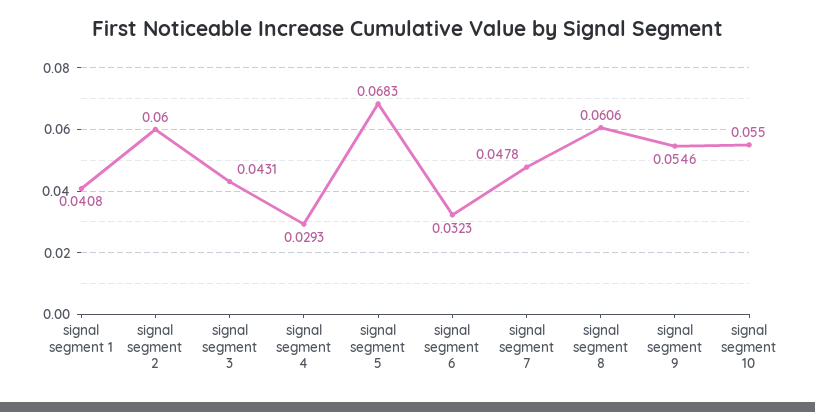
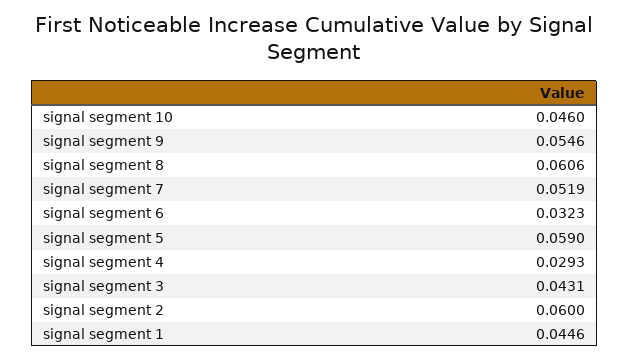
signal segment 1: 0.0408 -> 0.0446
signal segment 5: 0.0683 -> 0.059
signal segment 7: 0.0478 -> 0.0519
signal segment 10: 0.055 -> 0.046

